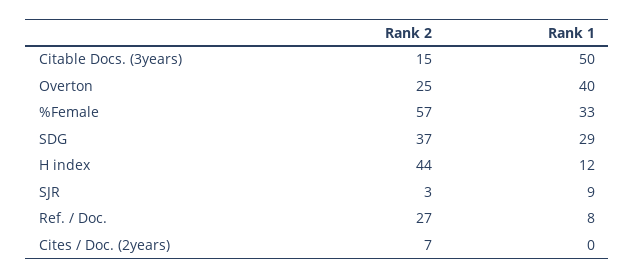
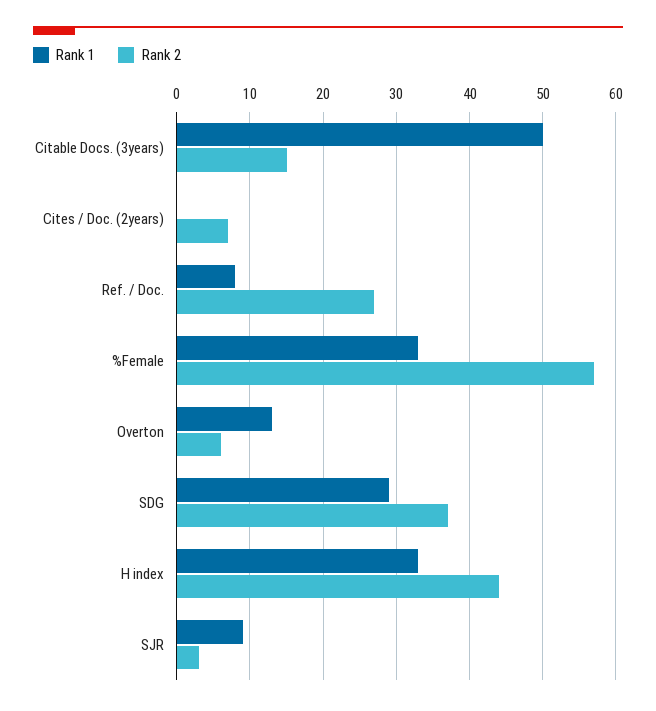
Rank 2, Overton: 25 -> 6
Rank 1, Overton: 40 -> 13
Rank 1, H index: 12 -> 33

